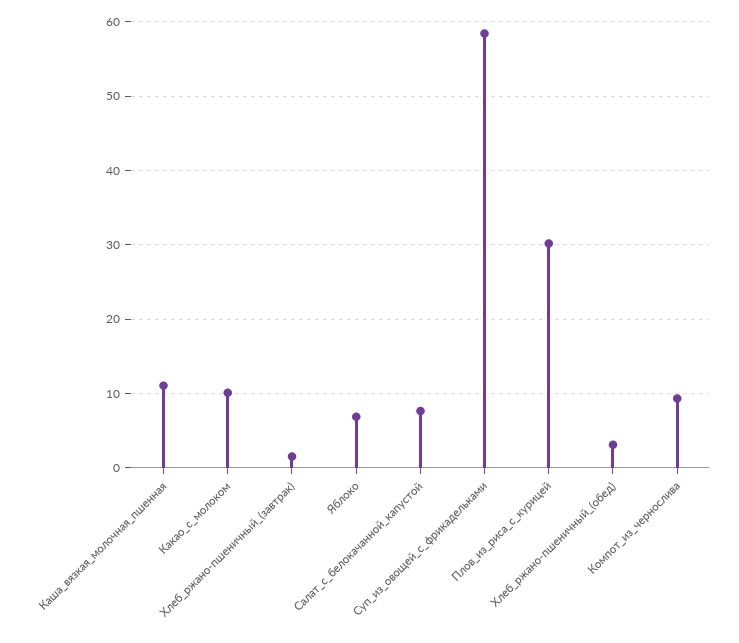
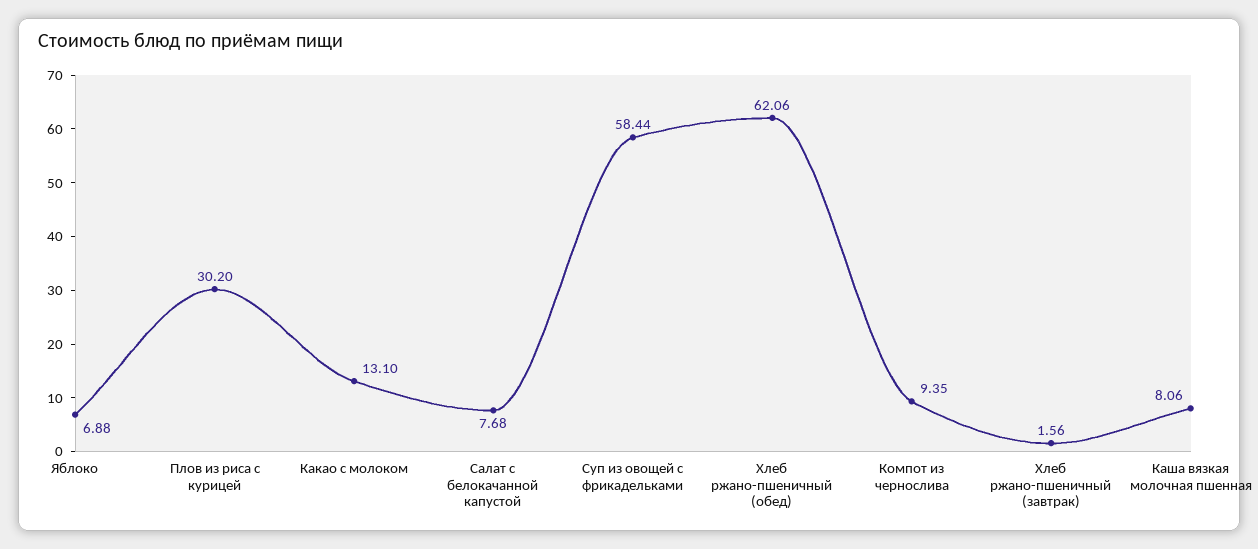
Каша_вязкая_молочная_пшенная: 11 -> 8.06
Какао_с_молоком: 10 -> 13.1
Хлеб_ржано-пшеничный_(обед): 3 -> 62.06

